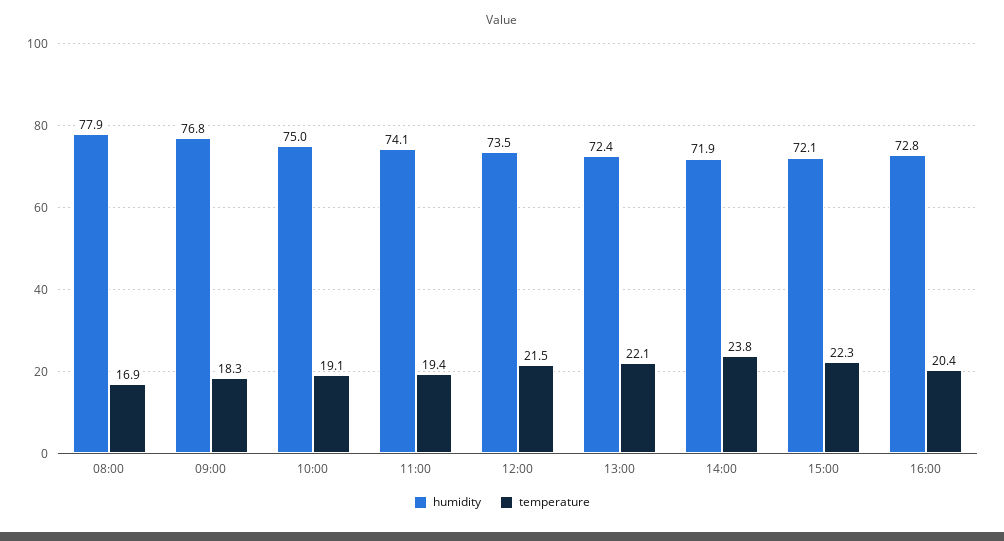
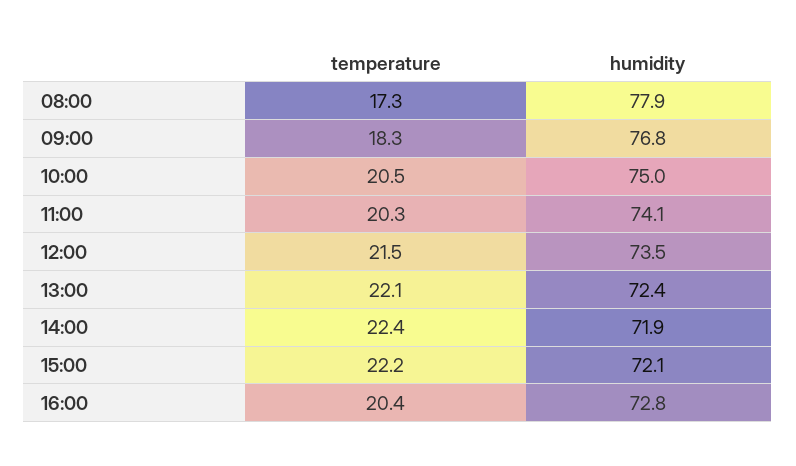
temperature, 08:00: 16.9 -> 17.3
temperature, 10:00: 19.1 -> 20.5
temperature, 11:00: 19.4 -> 20.3
temperature, 14:00: 23.8 -> 22.4
temperature, 15:00: 22.3 -> 22.2

